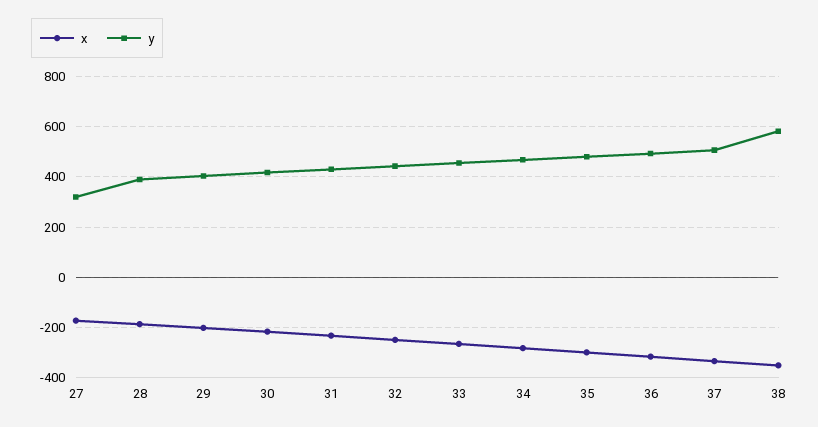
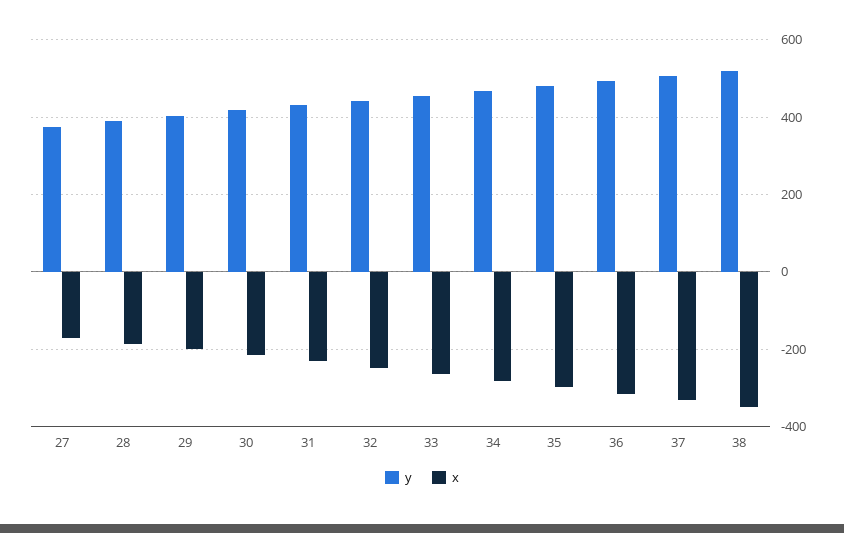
y, 27: 325 -> 380
y, 38: 575 -> 520

